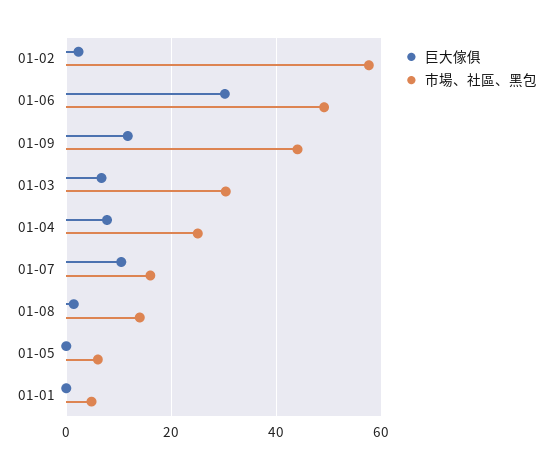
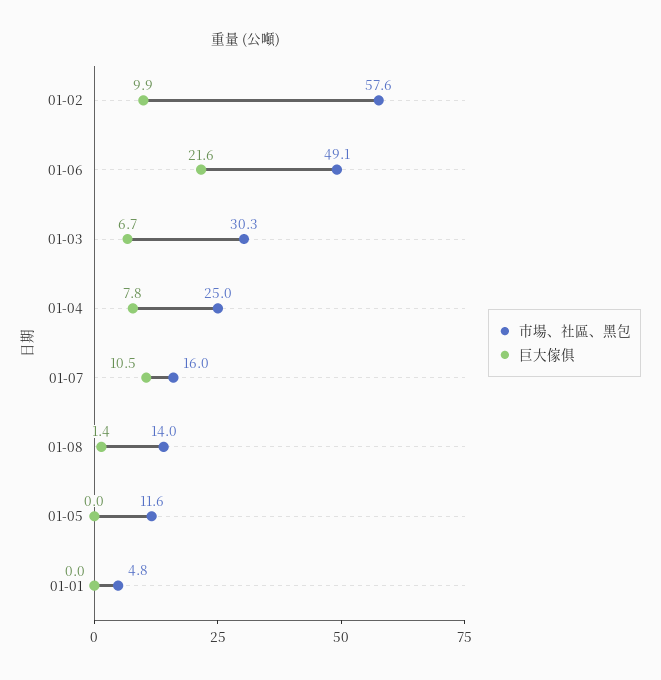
巨大傢俱, 01-02: 2 -> 9.9
巨大傢俱, 01-06: 30 -> 21.6
巨大傢俱, 01-09: 12 -> none
市場、社區、黑包, 01-09: 44 -> none
市場、社區、黑包, 01-05: 6 -> 11.6

